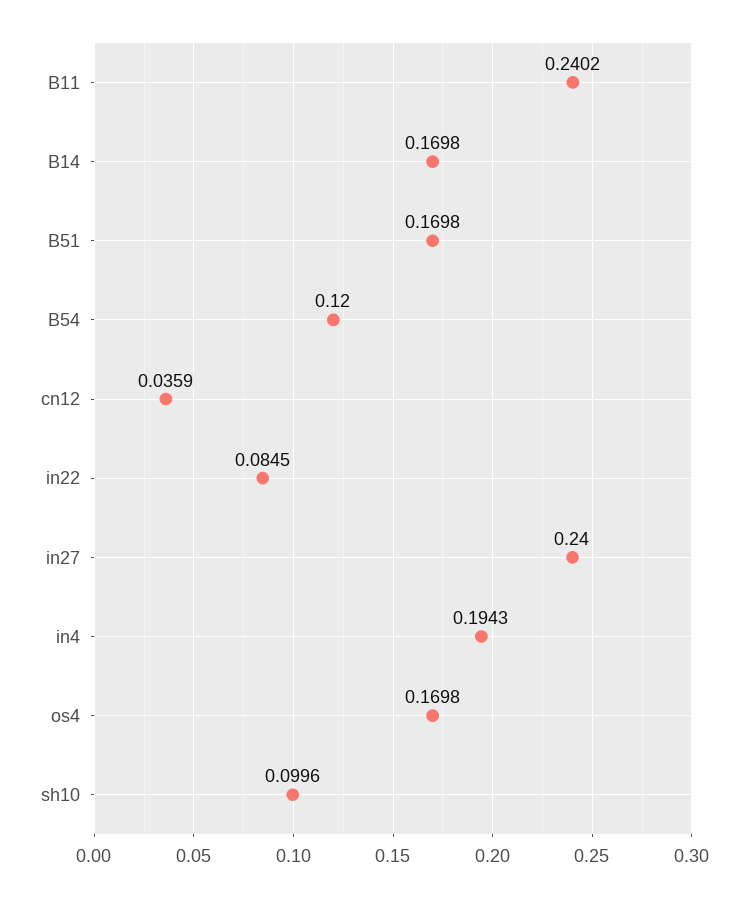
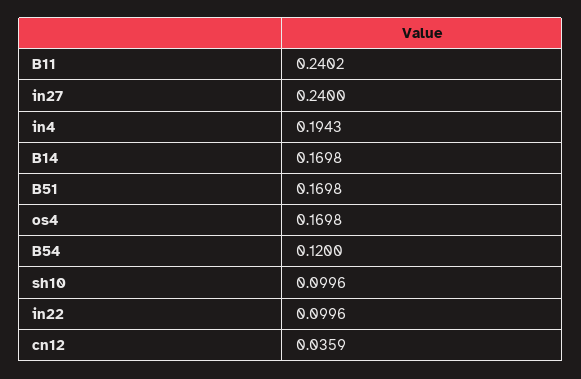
in22: 0.0845 -> 0.0996

